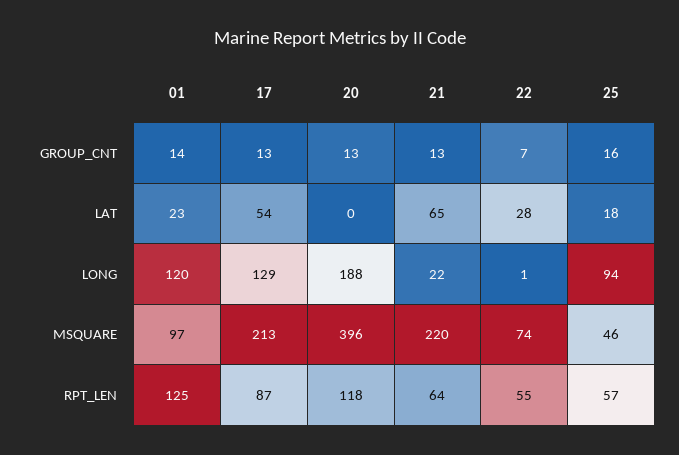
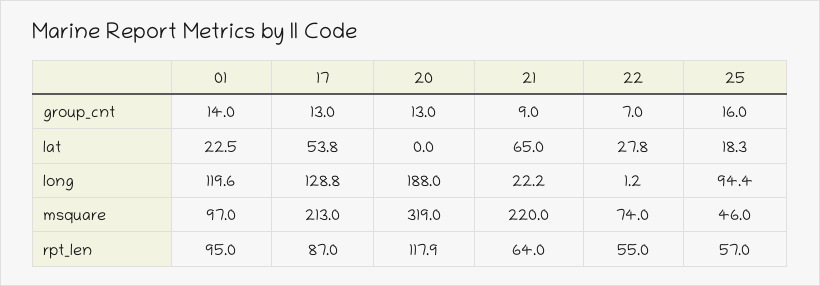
21, GROUP_CNT: 13 -> 9
20, MSQUARE: 396 -> 319
01, RPT_LEN: 125 -> 95

